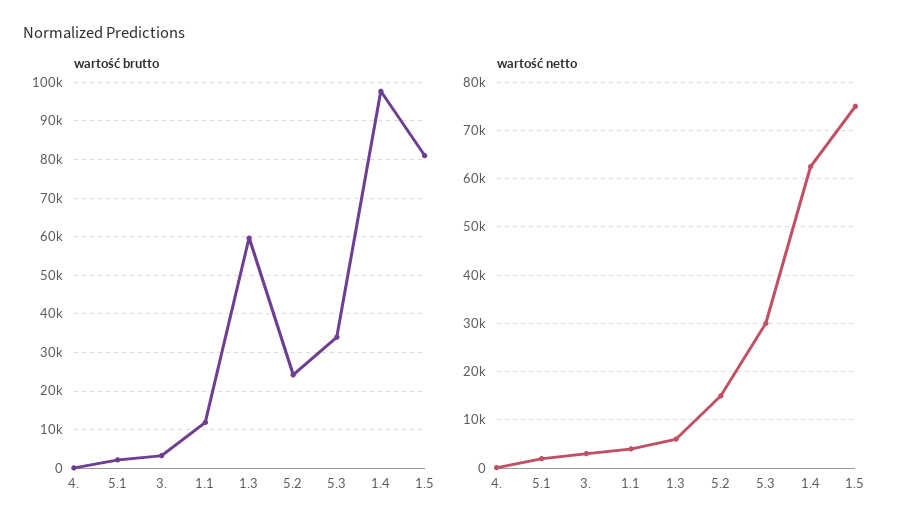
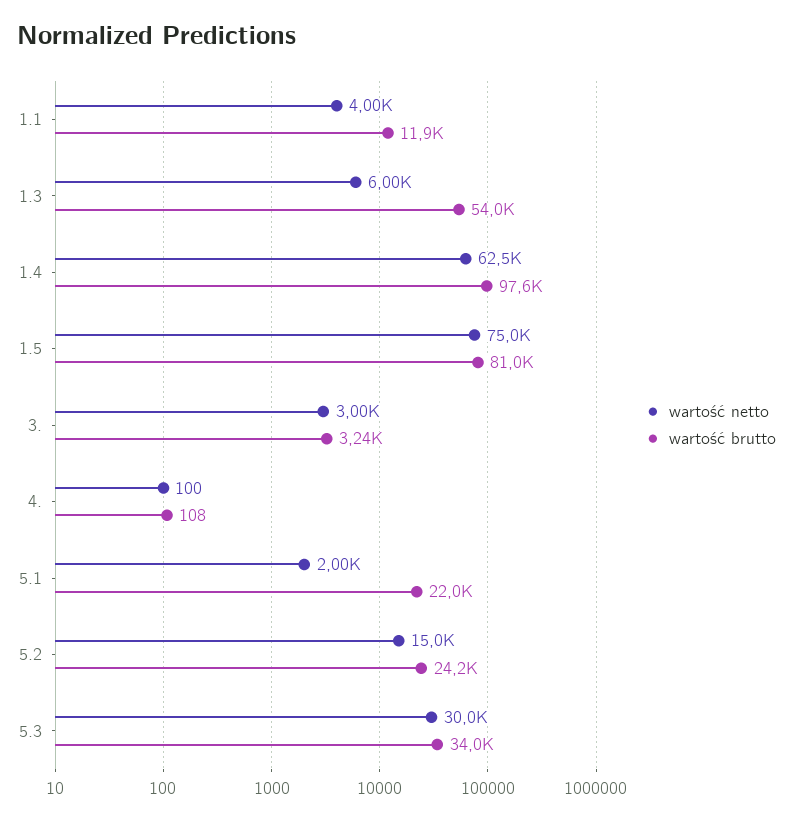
wartość brutto, 5.1: 2000 -> 22000
wartość brutto, 1.3: 60000 -> 54000

